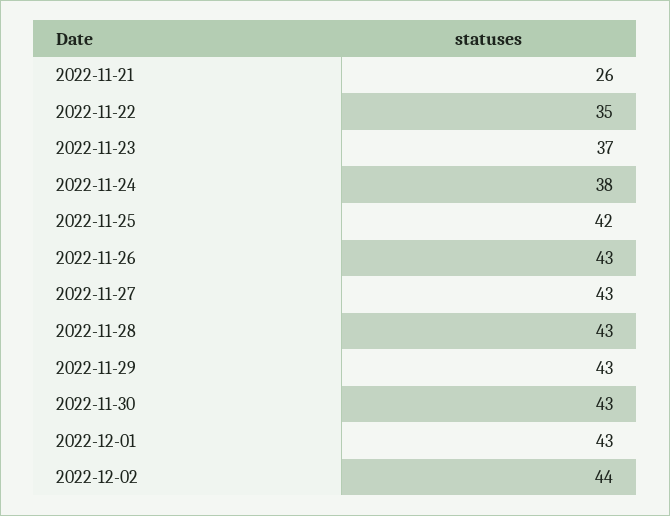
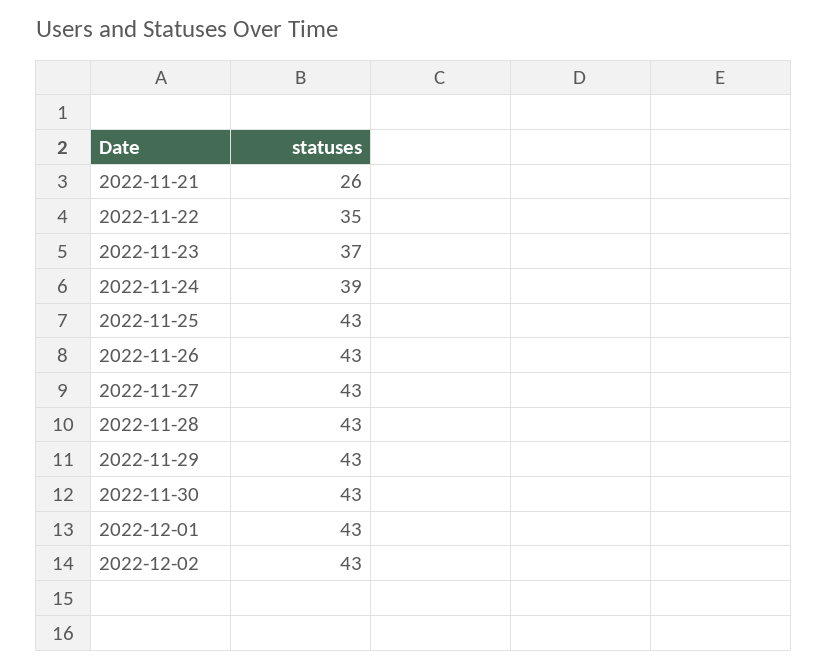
2022-11-24: 38 -> 39
2022-11-25: 42 -> 43
2022-12-02: 44 -> 43

